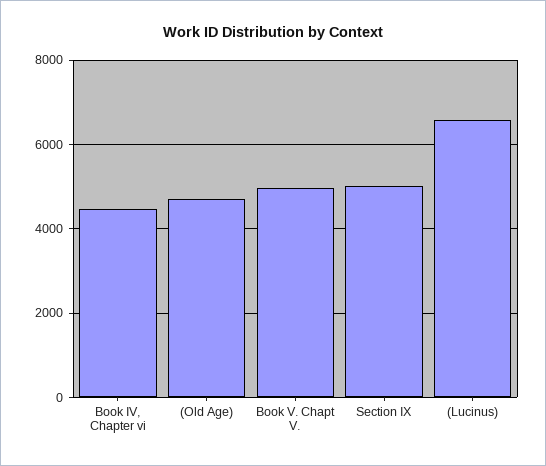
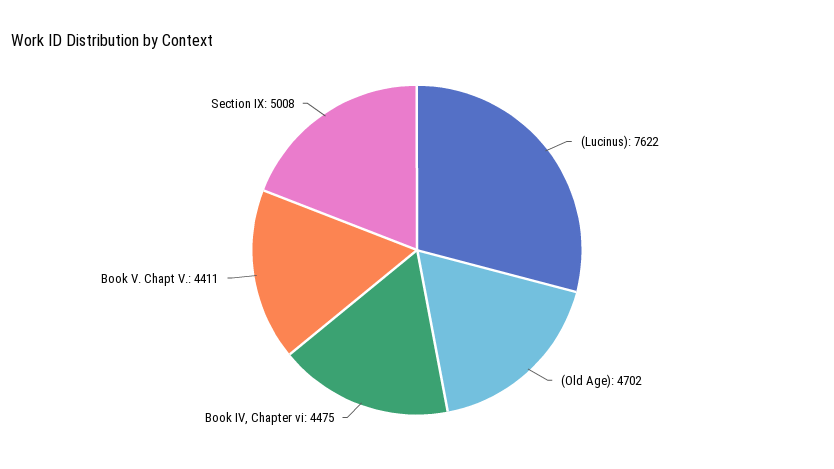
Book V. Chapt V.: 5000 -> 4411
(Lucinus): 6600 -> 7622

